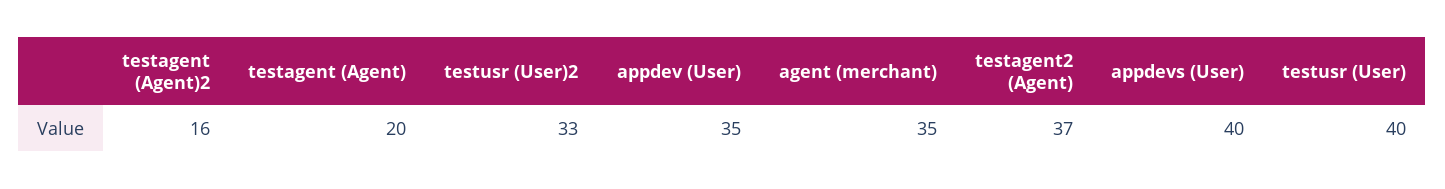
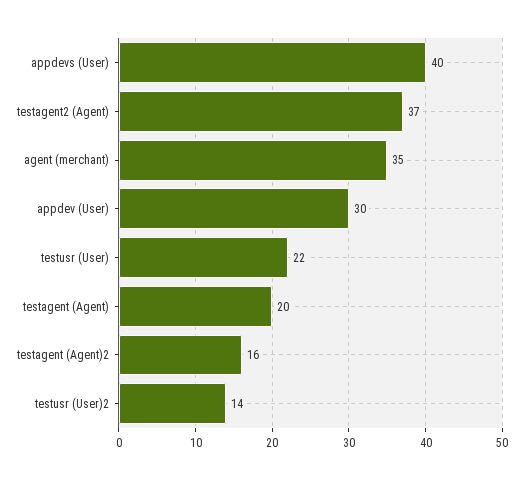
testusr (User)2: 33 -> 14
appdev (User): 35 -> 30
testusr (User): 40 -> 22

